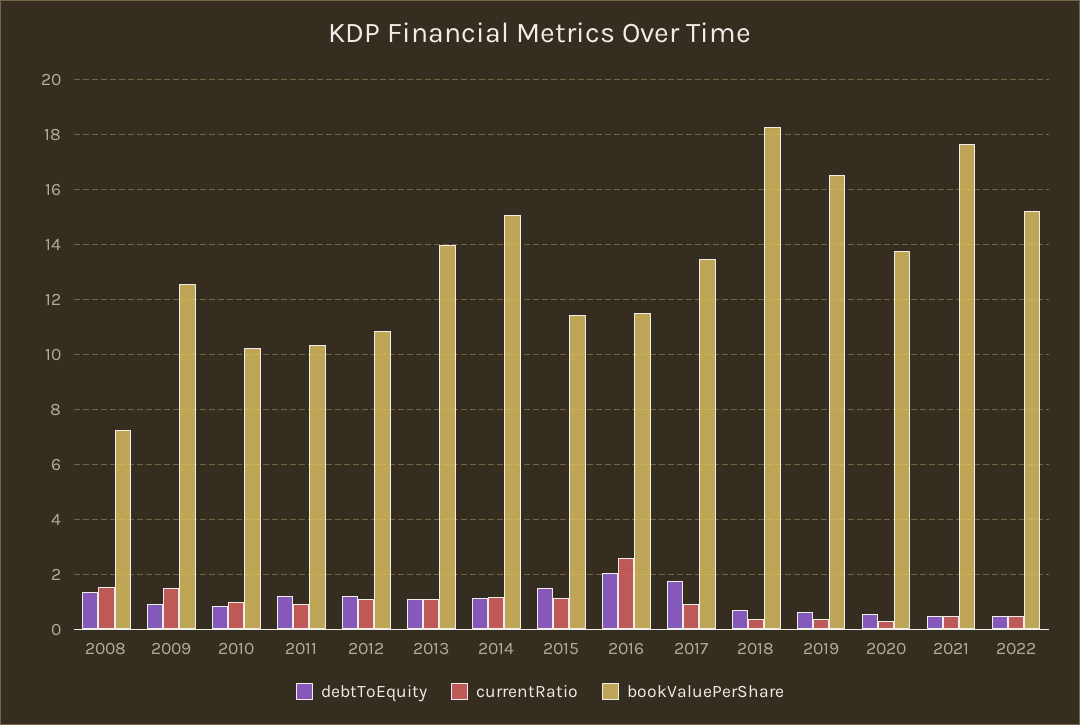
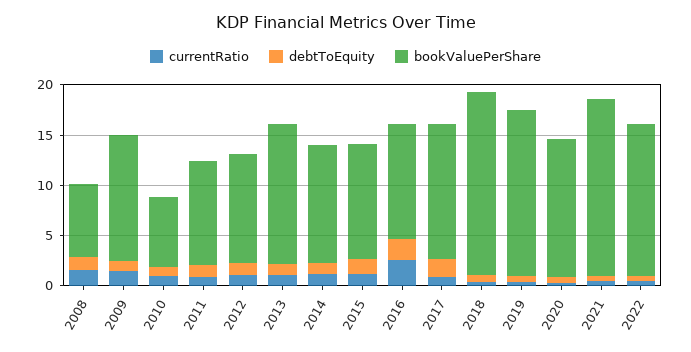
bookValuePerShare, 2010: 10.25 -> 7
bookValuePerShare, 2014: 15 -> 12

